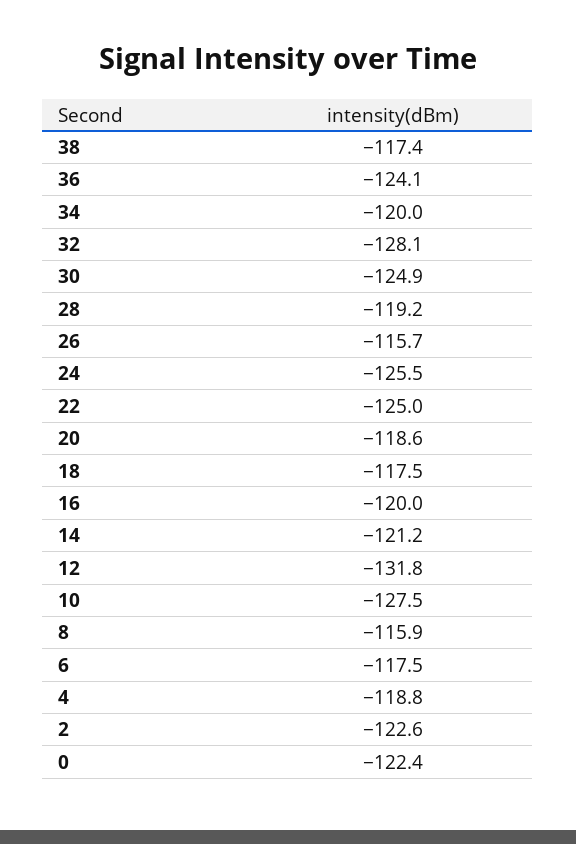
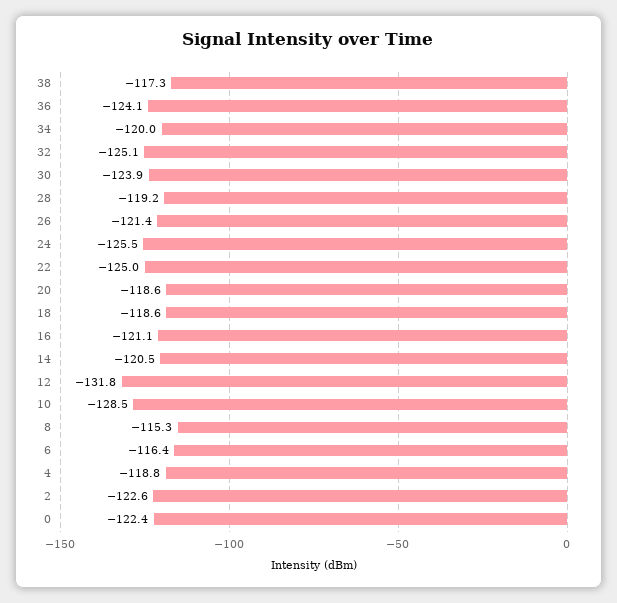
38: -117.4 -> -117.3
32: -128.1 -> -125.1
30: -124.9 -> -123.9
26: -115.7 -> -121.4
18: -117.5 -> -118.6
16: -120 -> -121.1
14: -121.2 -> -120.5
10: -127.5 -> -128.5
8: -115.9 -> -115.3
6: -117.5 -> -116.4

